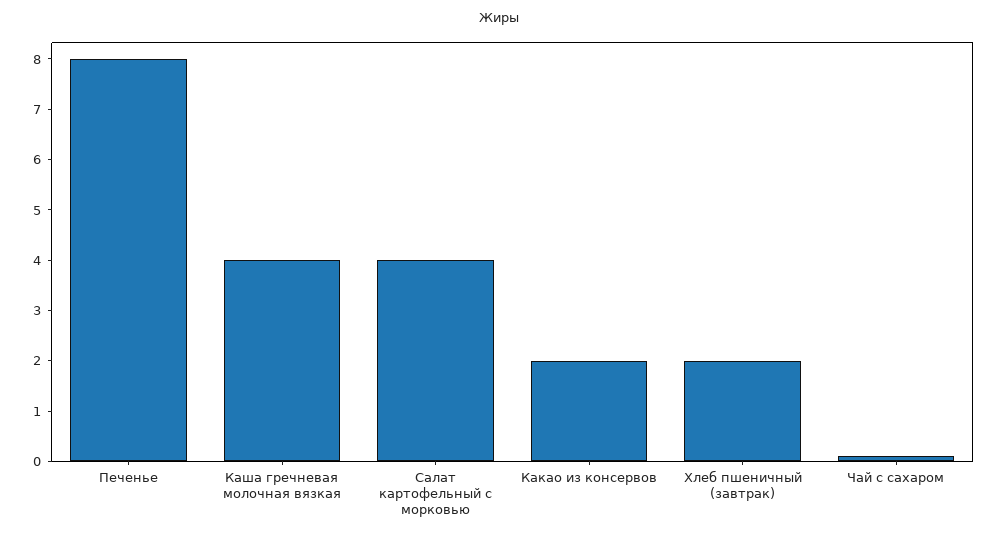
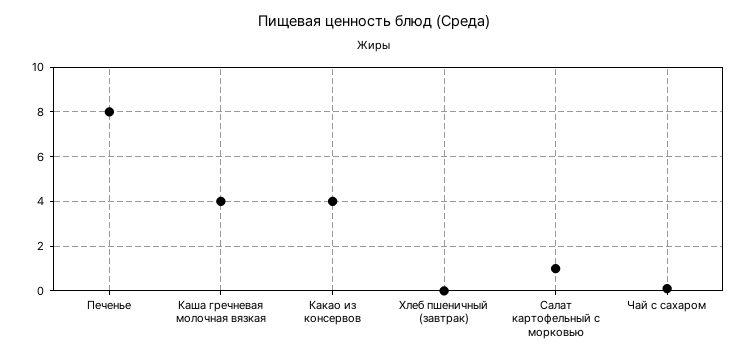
Салат картофельный с морковью: 4 -> 1
Какао из консервов: 2 -> 4
Хлеб пшеничный (завтрак): 2 -> 0

